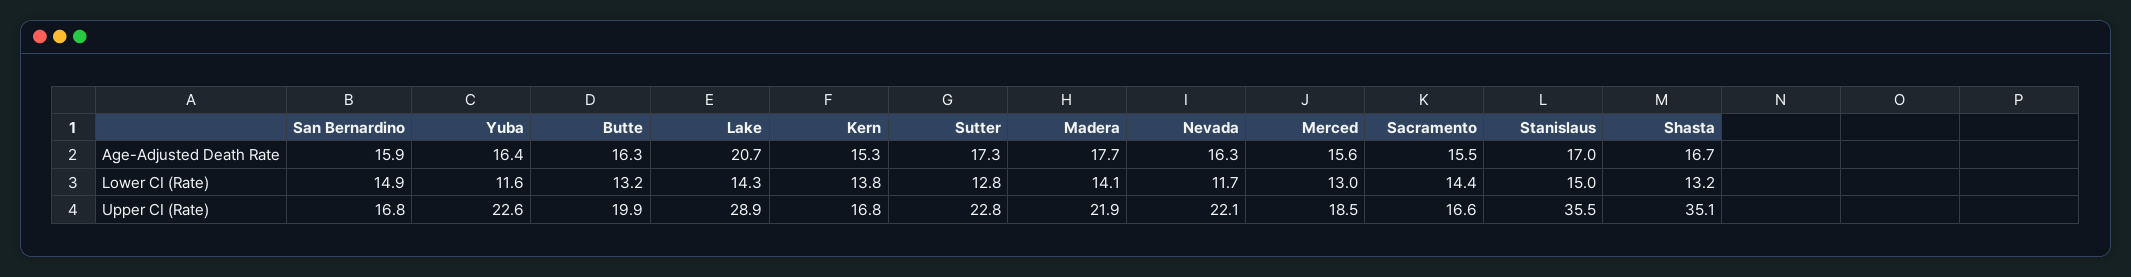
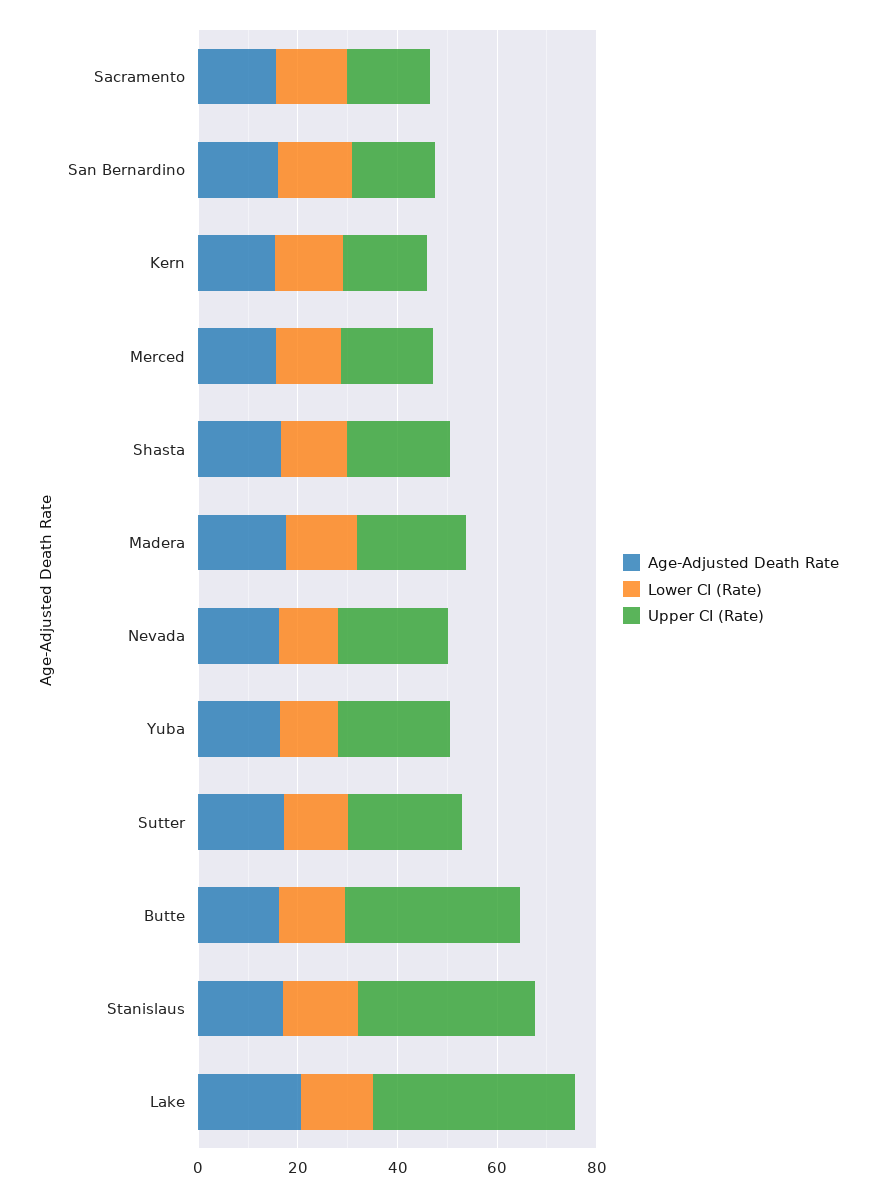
Upper CI (Rate), Butte: 19.9 -> 35
Upper CI (Rate), Lake: 28.9 -> 40
Upper CI (Rate), Shasta: 35.1 -> 20

